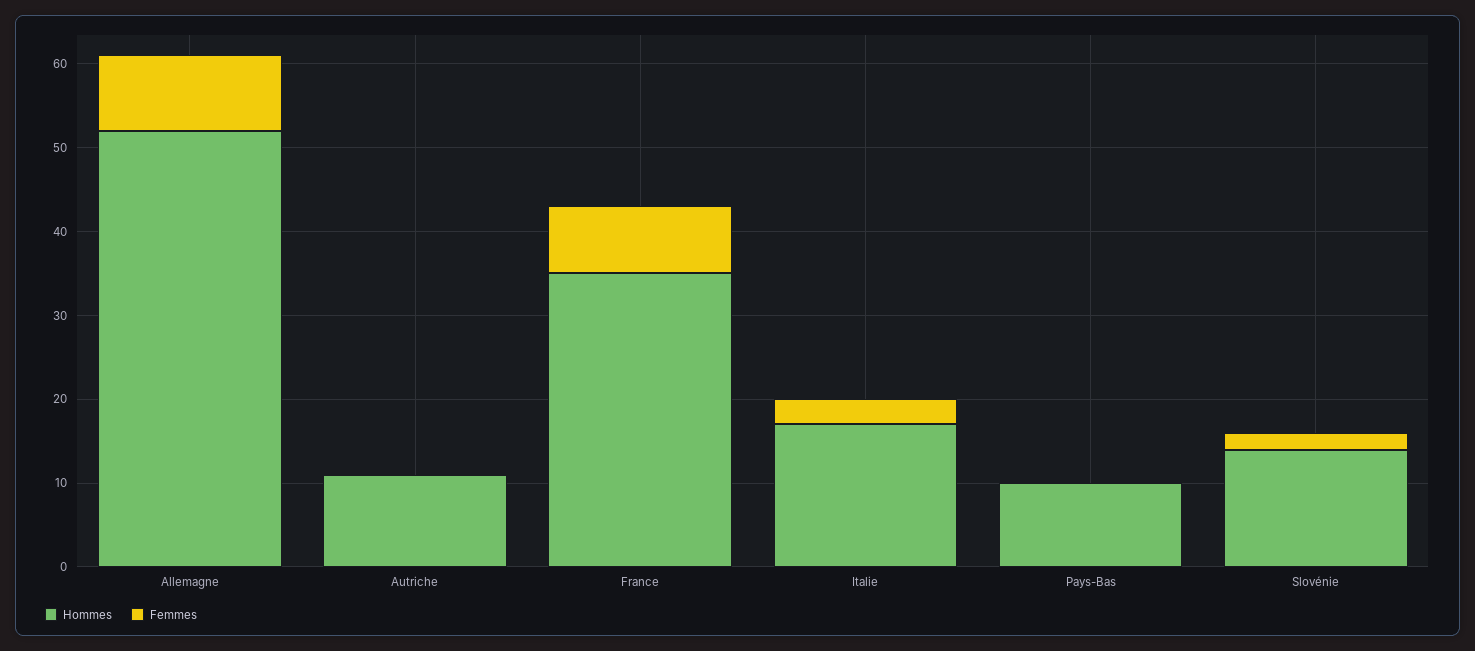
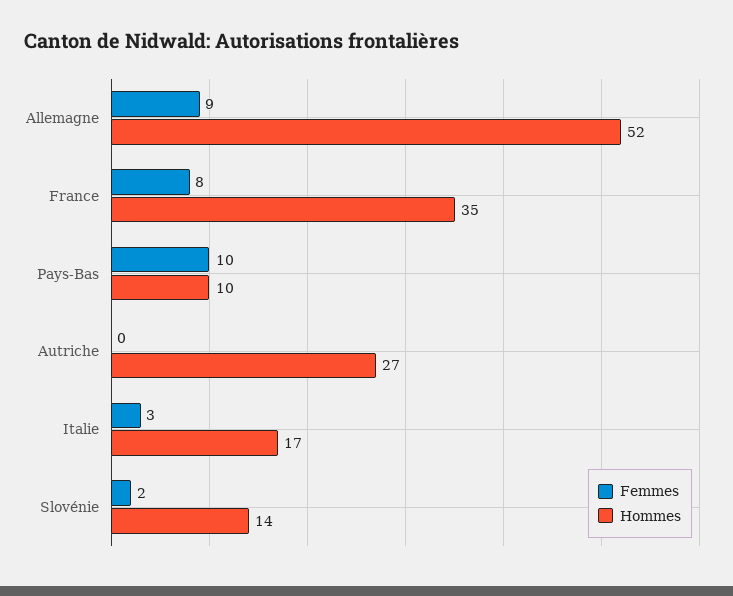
Hommes, Autriche: 11 -> 27
Femmes, Pays-Bas: 0 -> 10

